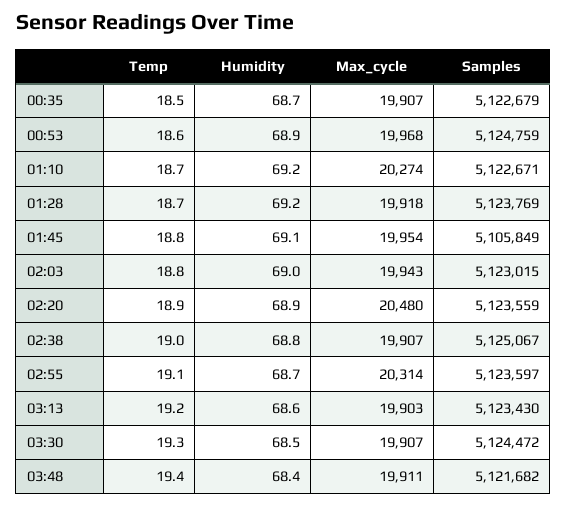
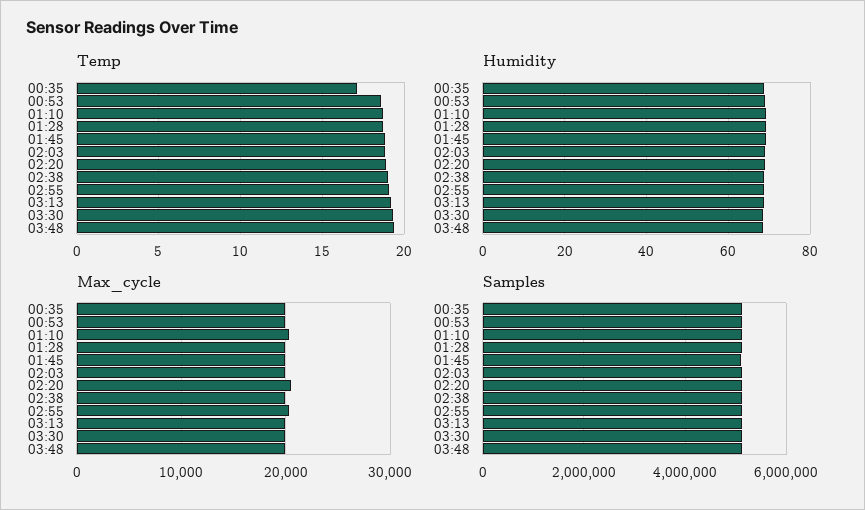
Temp, 00:35: 18.5 -> 17

